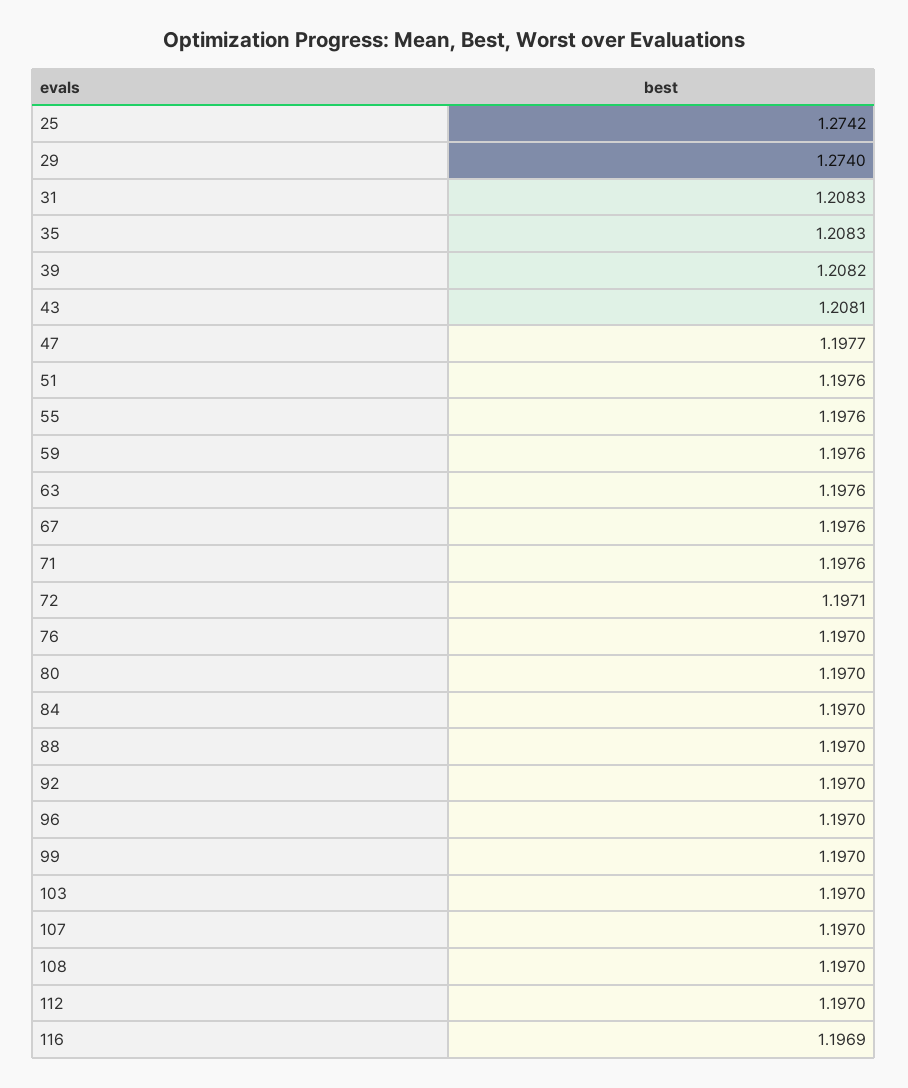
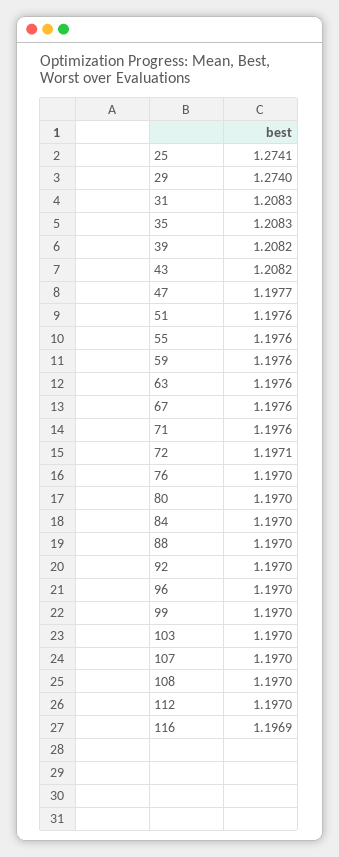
25: 1.2742 -> 1.2741
43: 1.2081 -> 1.2082

